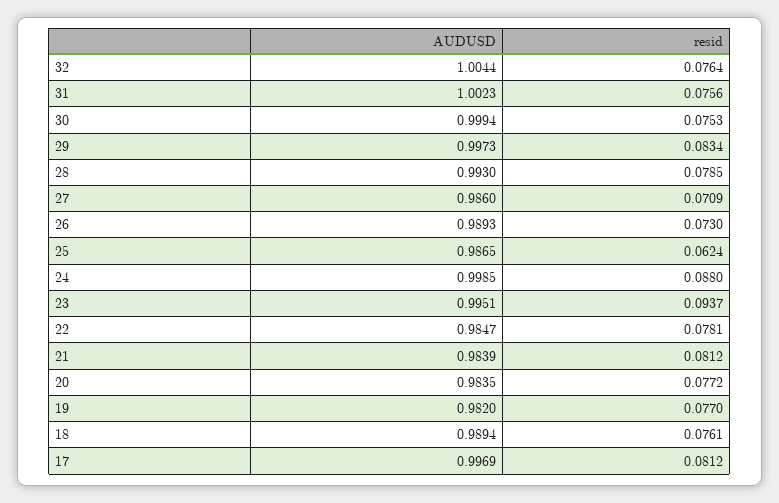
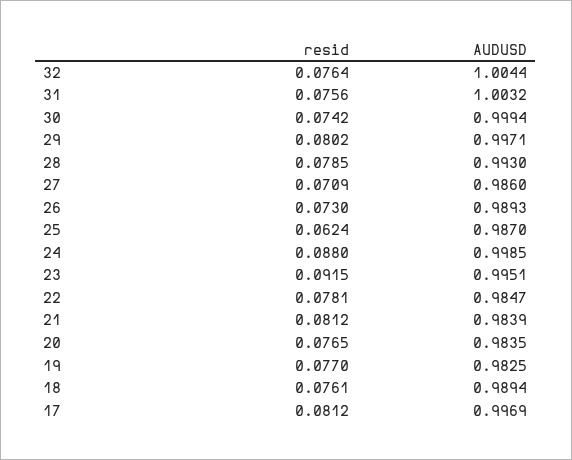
AUDUSD, 31: 1.0023 -> 1.0032
resid, 30: 0.0753 -> 0.0742
AUDUSD, 29: 0.9973 -> 0.9971
resid, 29: 0.0834 -> 0.0802
AUDUSD, 25: 0.9865 -> 0.987
resid, 23: 0.0937 -> 0.0915
resid, 20: 0.0772 -> 0.0765
AUDUSD, 19: 0.982 -> 0.9825

